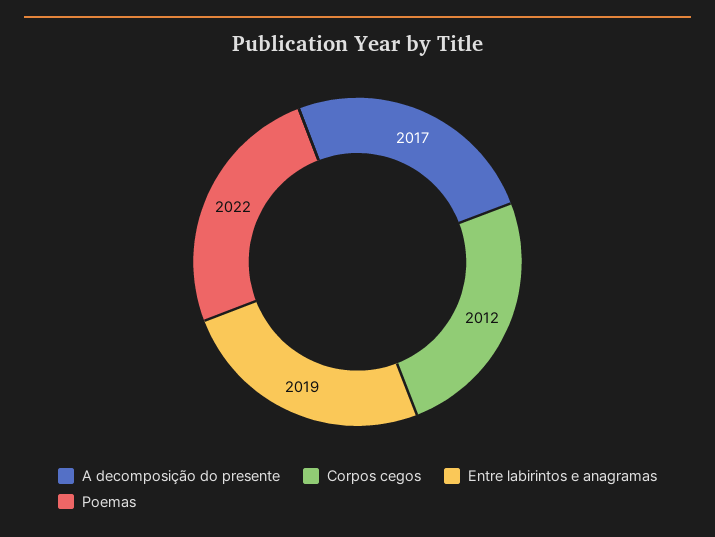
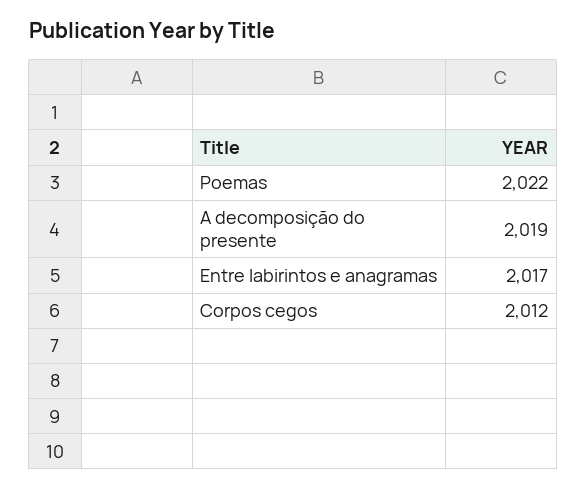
A decomposição do presente: 2017 -> 2019
Entre labirintos e anagramas: 2019 -> 2017

